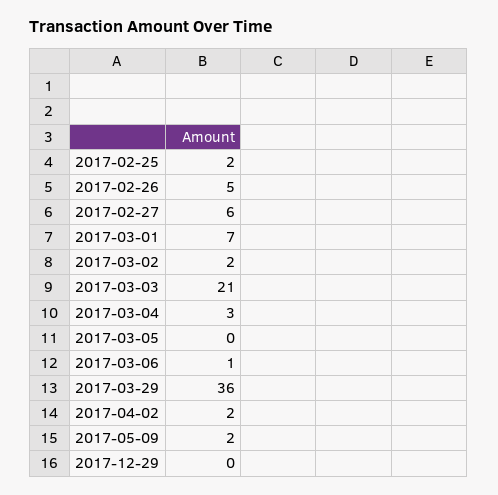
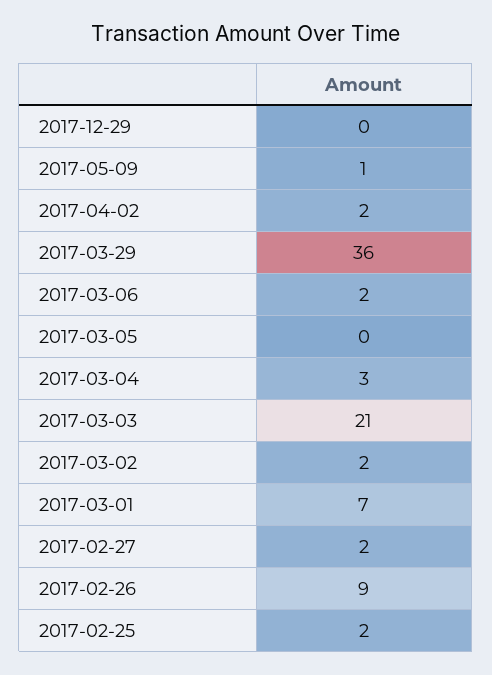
2017-02-26: 5 -> 9
2017-02-27: 6 -> 2
2017-03-06: 1 -> 2
2017-05-09: 2 -> 1

